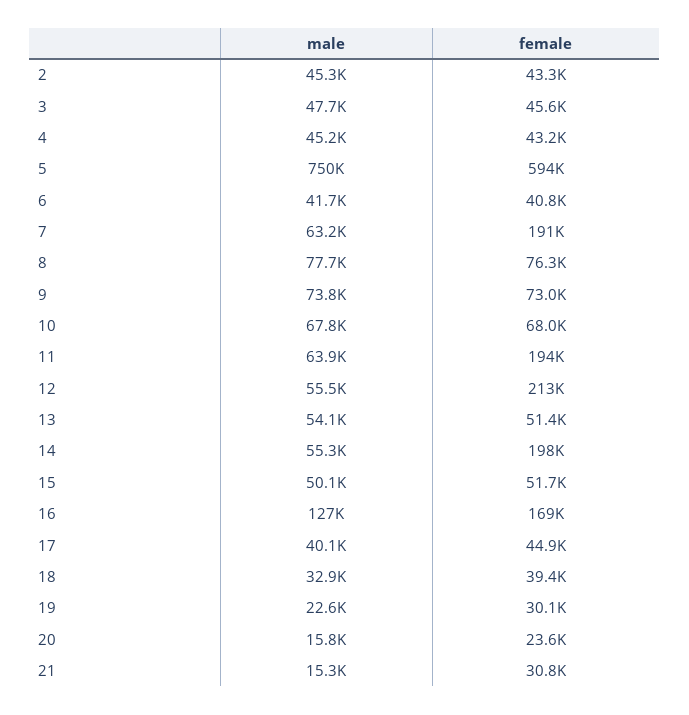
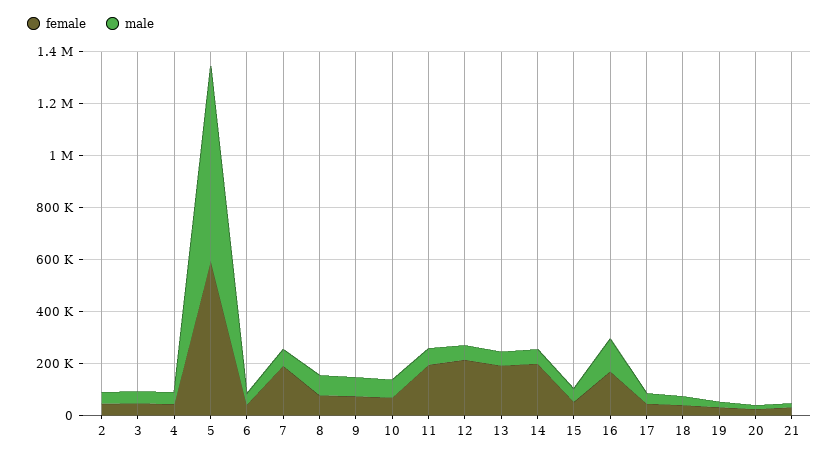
female, 13: 51400 -> 200000

